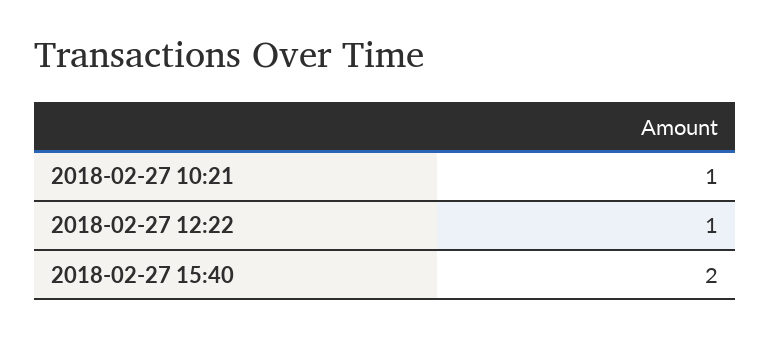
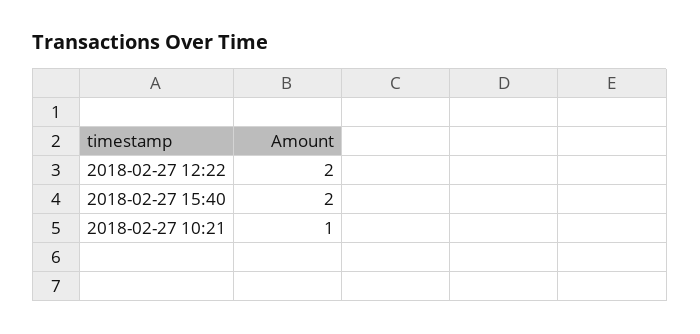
2018-02-27 12:22: 1 -> 2

